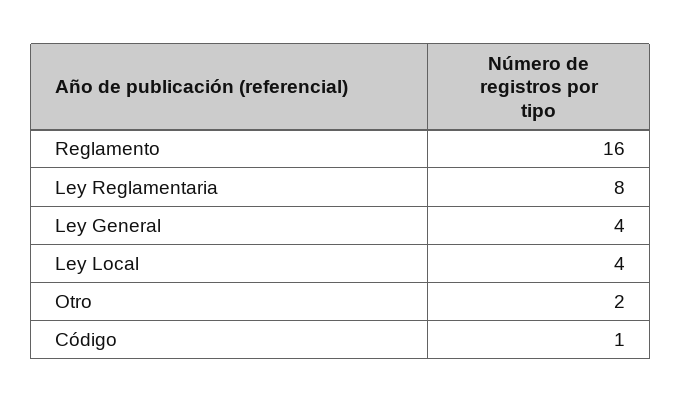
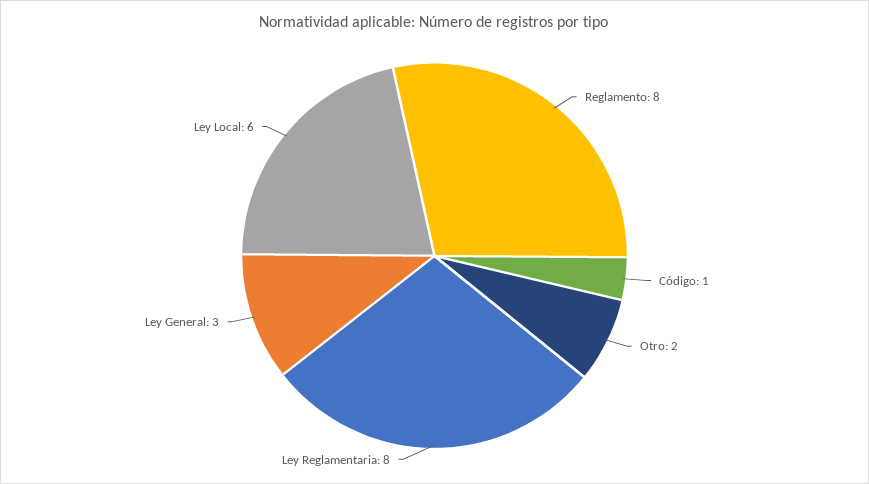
Reglamento: 16 -> 8
Ley General: 4 -> 3
Ley Local: 4 -> 6

